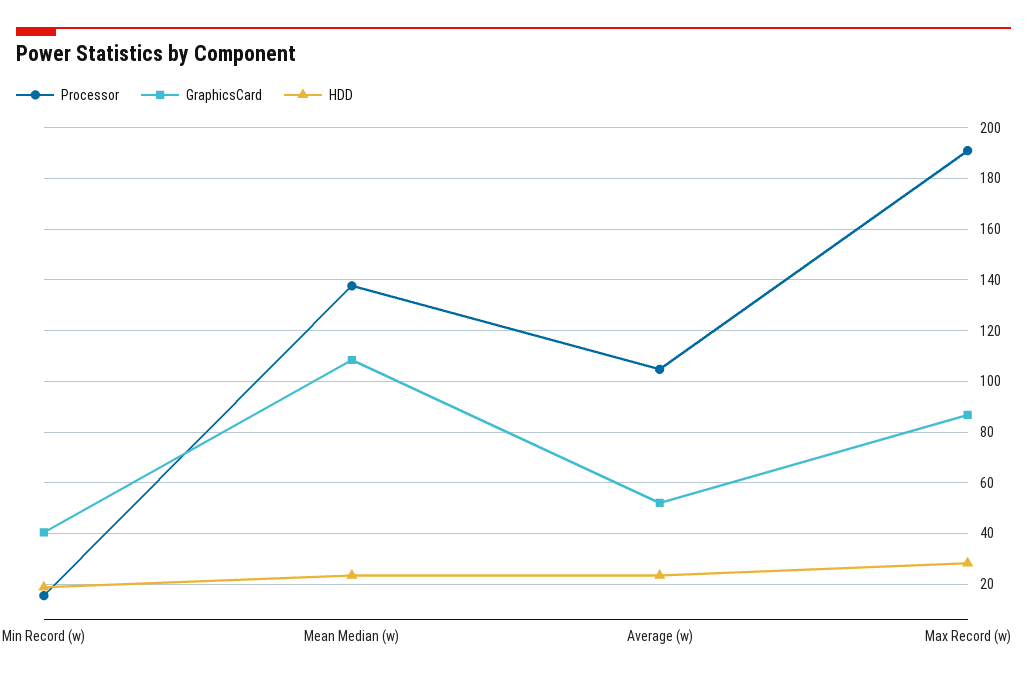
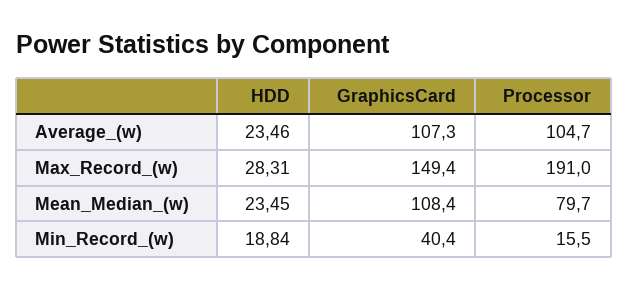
Processor, Mean Median (w): 137.5 -> 79.7
GraphicsCard, Average (w): 52.5 -> 107.3
GraphicsCard, Max Record (w): 87.5 -> 149.4

